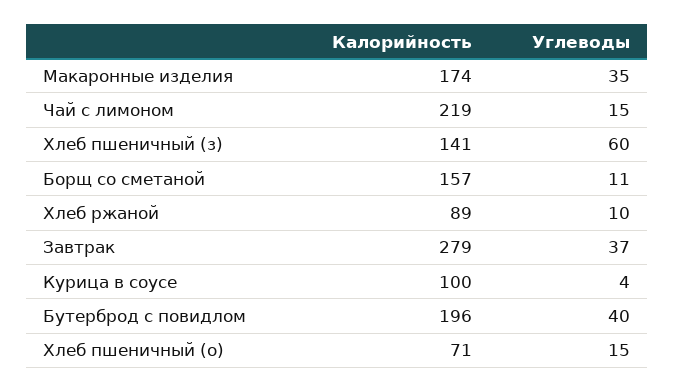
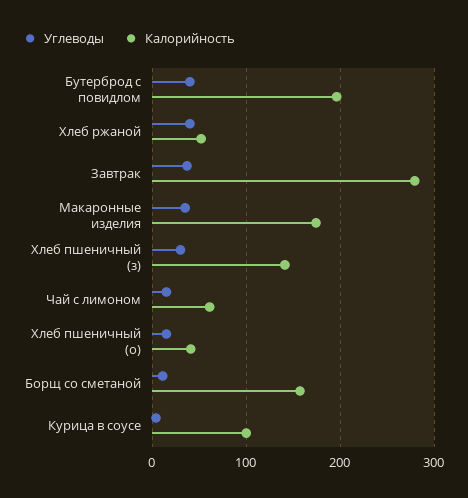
Калорийность, Чай с лимоном: 219 -> 60
Углеводы, Хлеб пшеничный (з): 60 -> 30
Калорийность, Хлеб ржаной: 89 -> 50
Углеводы, Хлеб ржаной: 10 -> 40
Калорийность, Хлеб пшеничный (о): 71 -> 40

